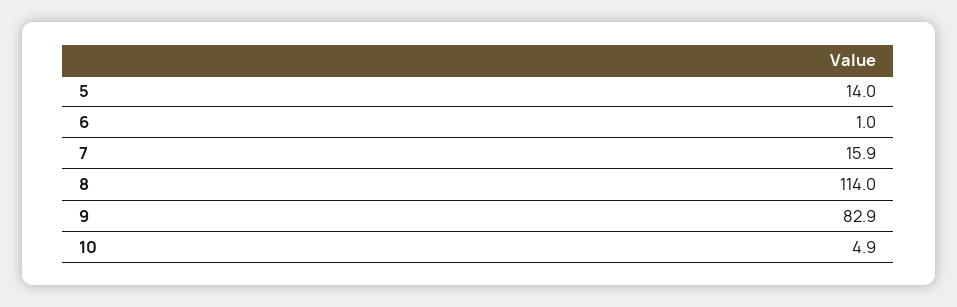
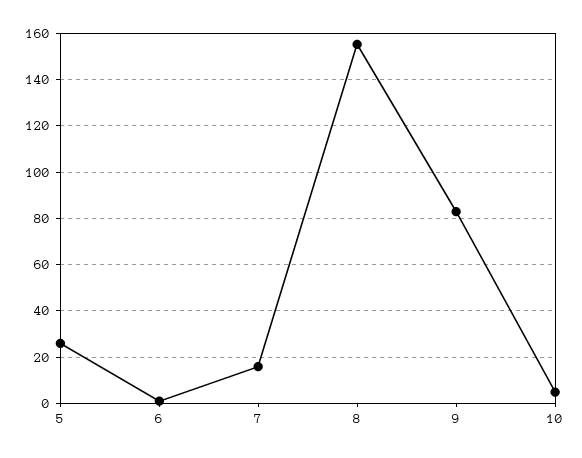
5: 14 -> 25
8: 114 -> 155

